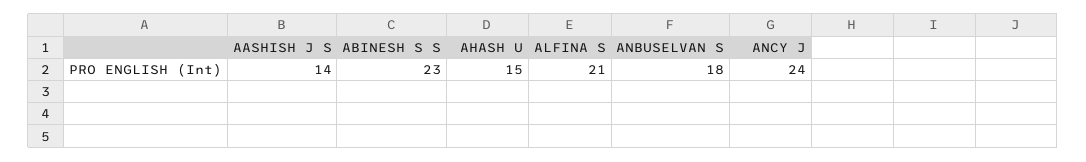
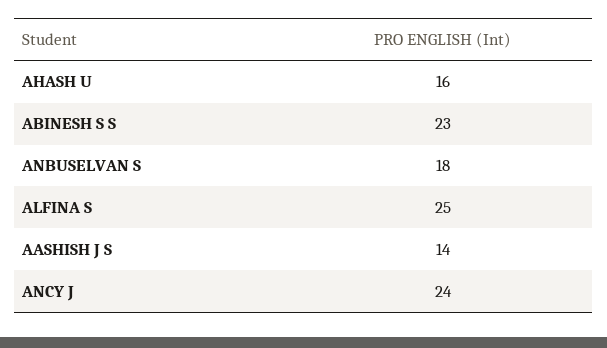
AHASH U: 15 -> 16
ALFINA S: 21 -> 25

